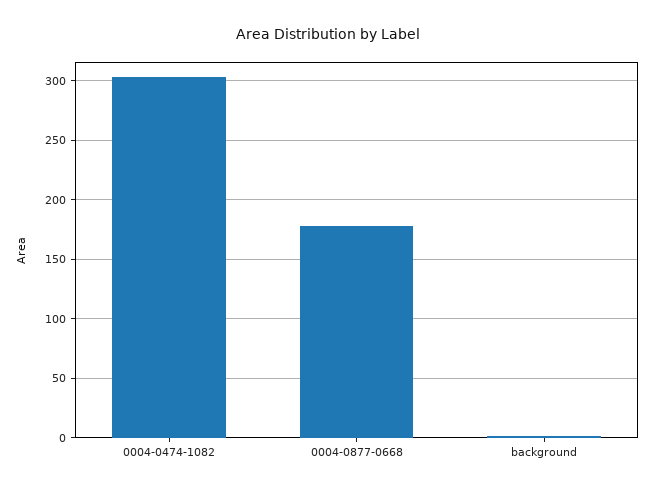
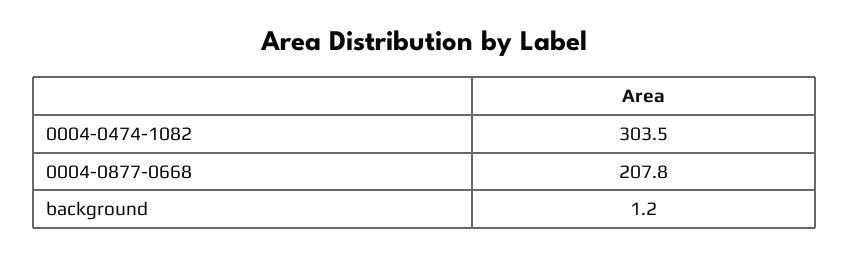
0004-0877-0668: 180 -> 207.8

